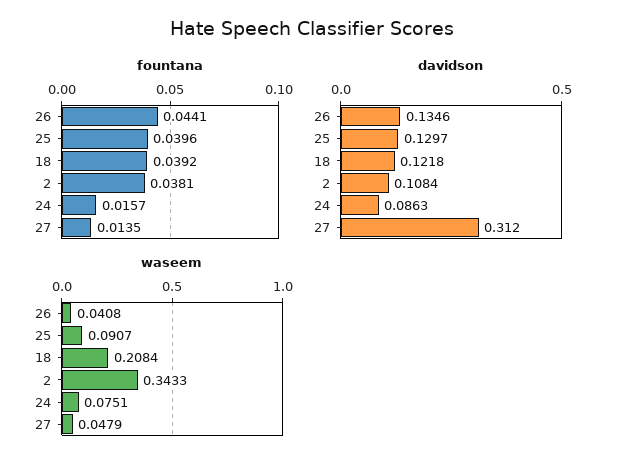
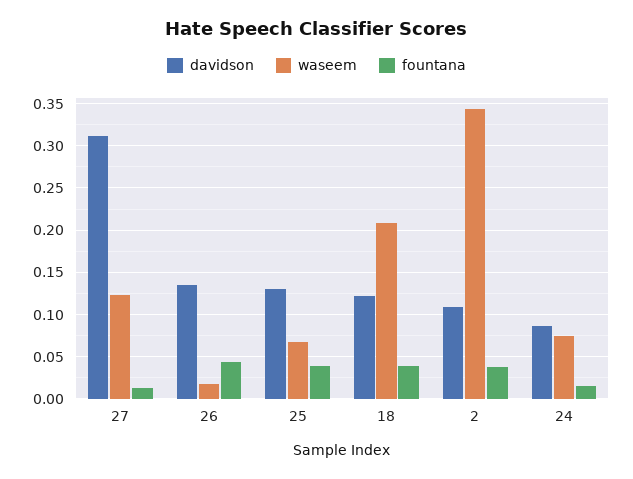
waseem, 26: 0.0408 -> 0.02
waseem, 25: 0.0907 -> 0.07
waseem, 27: 0.0479 -> 0.12

